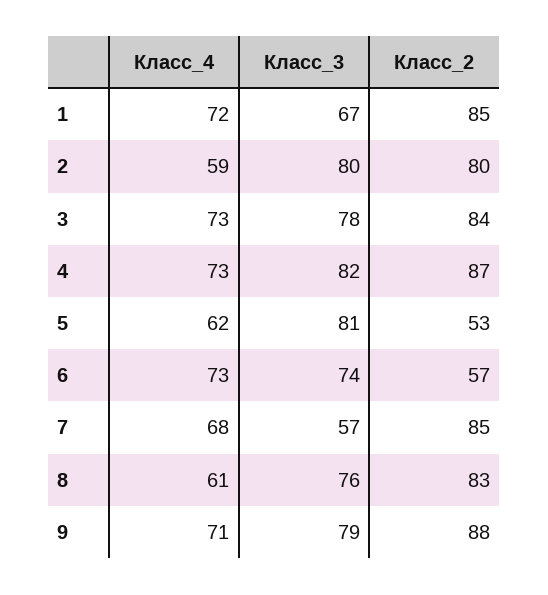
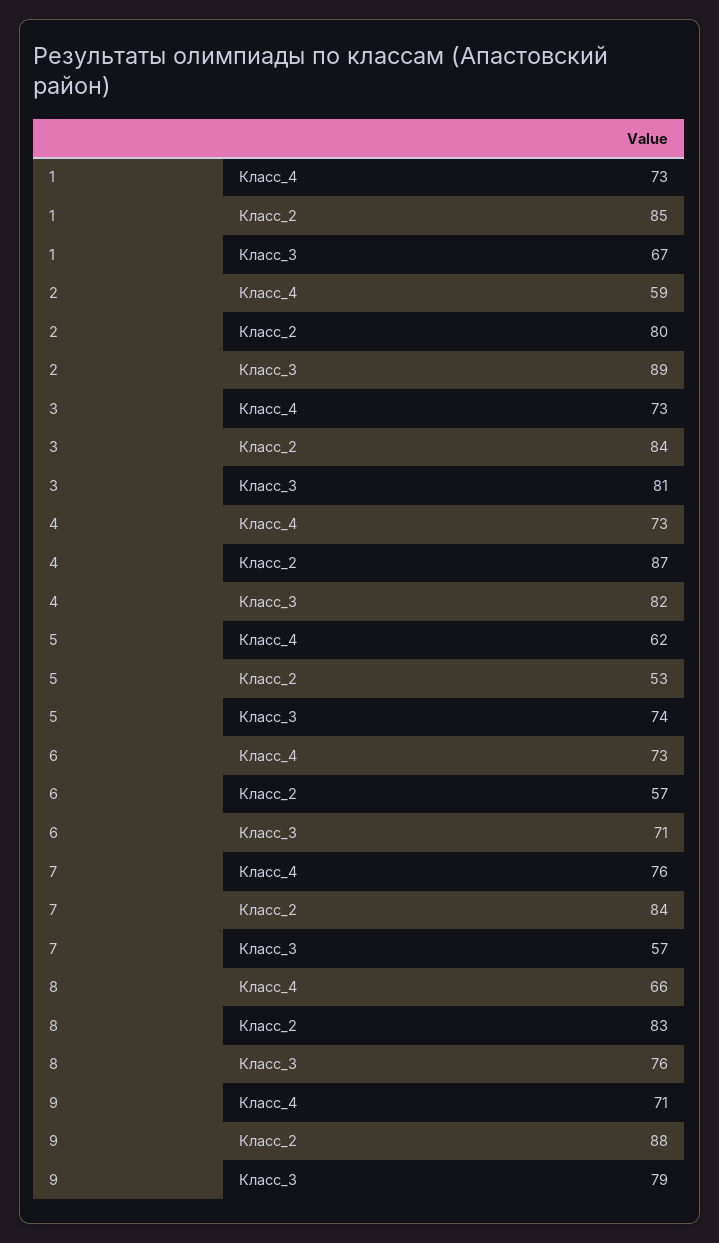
Класс_4, 1: 72 -> 73
Класс_3, 2: 80 -> 89
Класс_3, 3: 78 -> 81
Класс_3, 5: 81 -> 74
Класс_3, 6: 74 -> 71
Класс_4, 7: 68 -> 76
Класс_2, 7: 85 -> 84
Класс_4, 8: 61 -> 66

